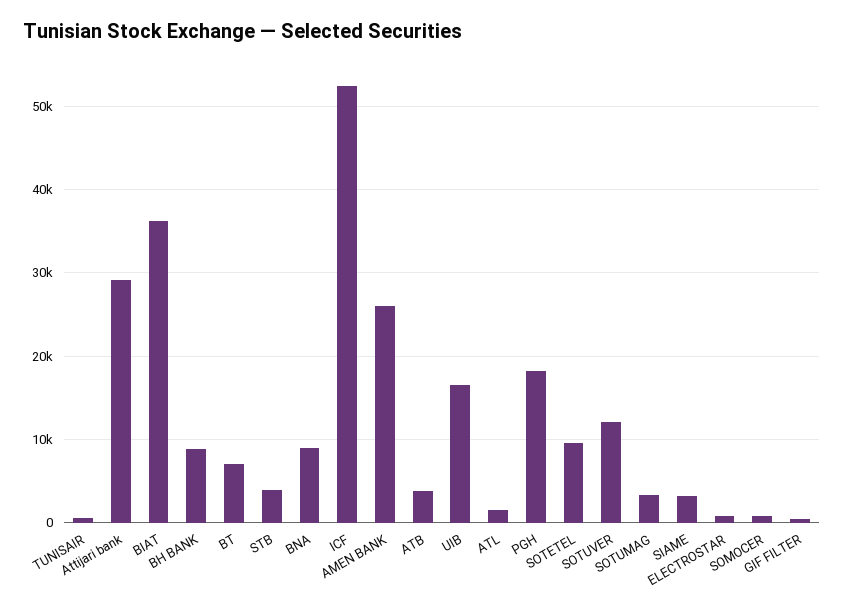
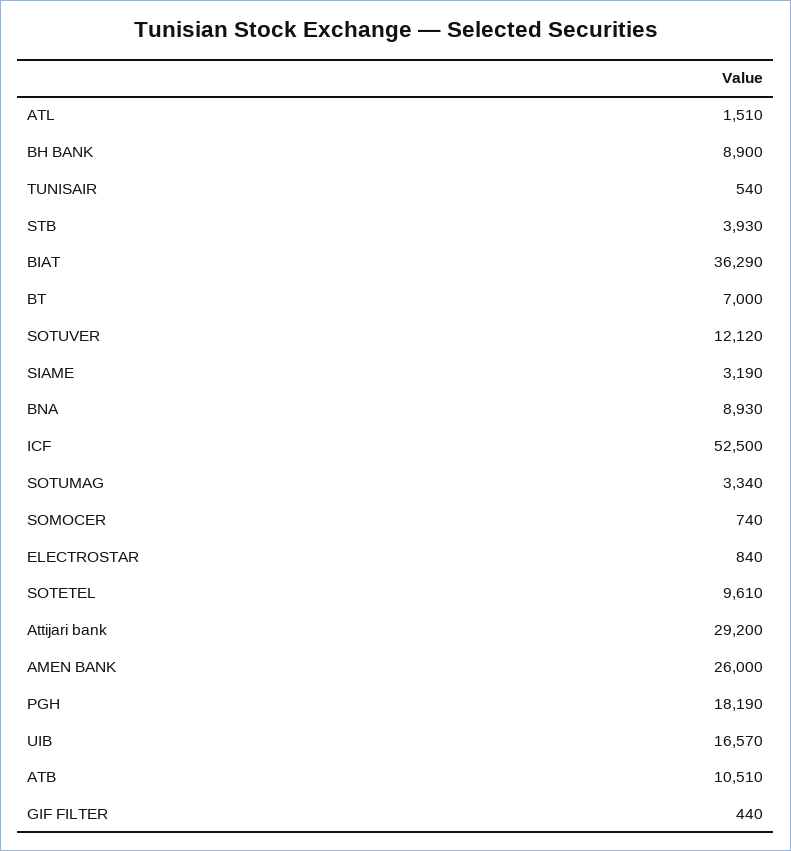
ATB: 4000 -> 10510

